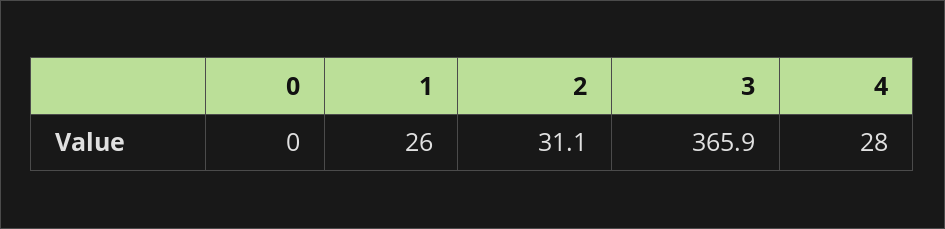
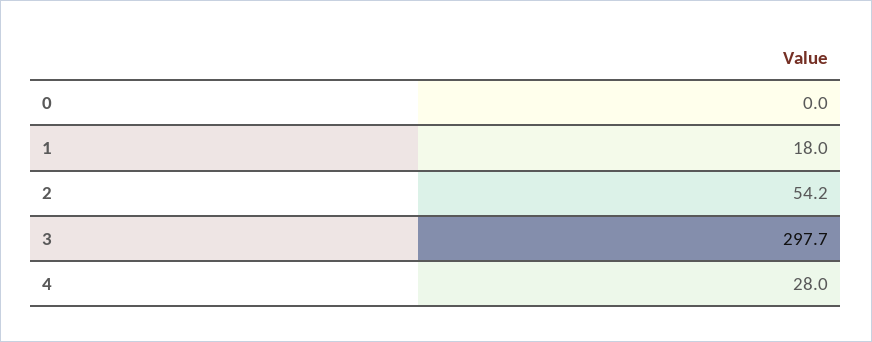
1: 26 -> 18
2: 31.1 -> 54.2
3: 365.9 -> 297.7

